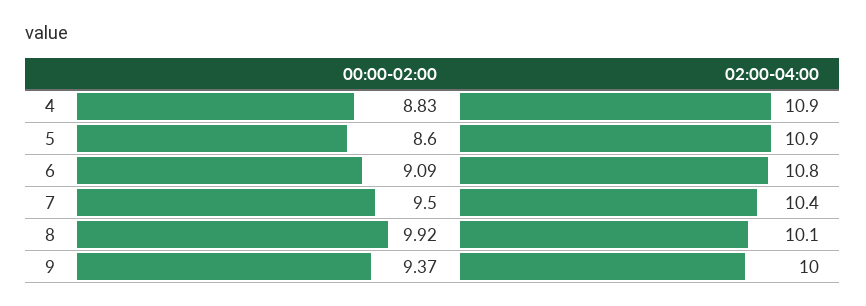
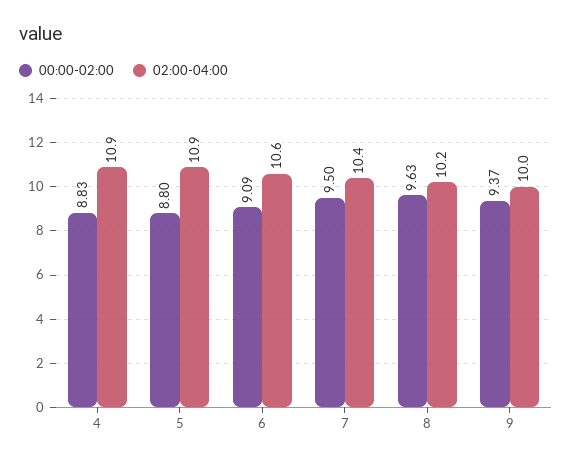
00:00-02:00, 5: 8.6 -> 8.8
02:00-04:00, 6: 10.8 -> 10.6
00:00-02:00, 8: 9.92 -> 9.63
02:00-04:00, 8: 10.1 -> 10.2

